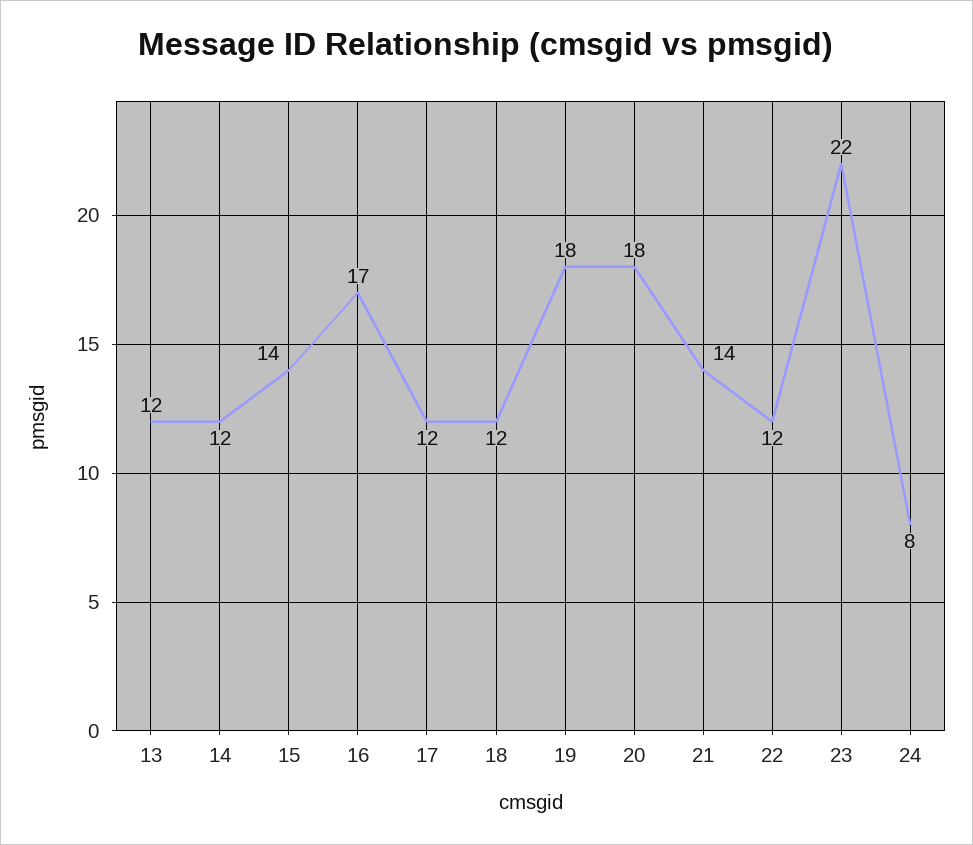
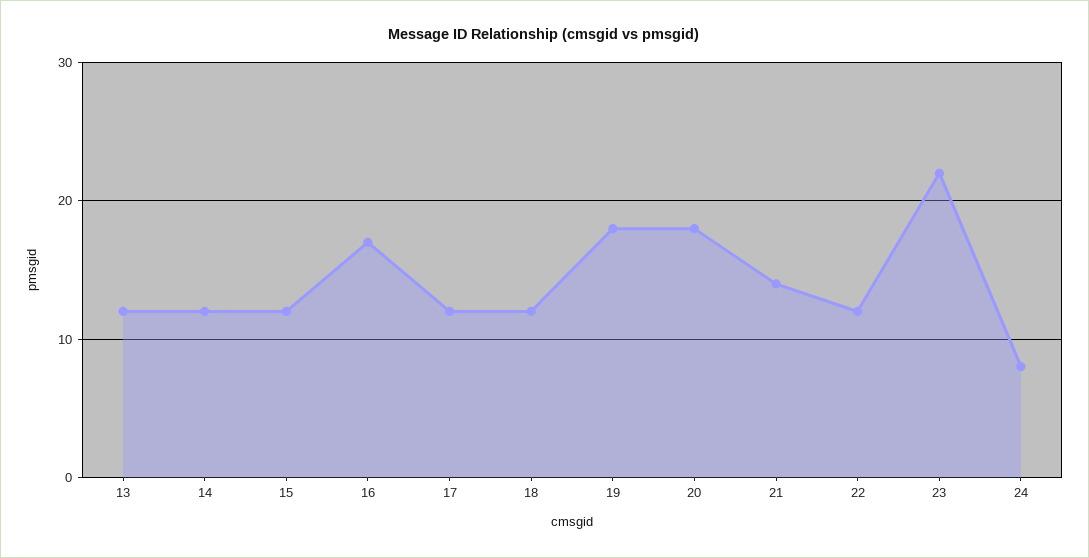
15: 14 -> 12

